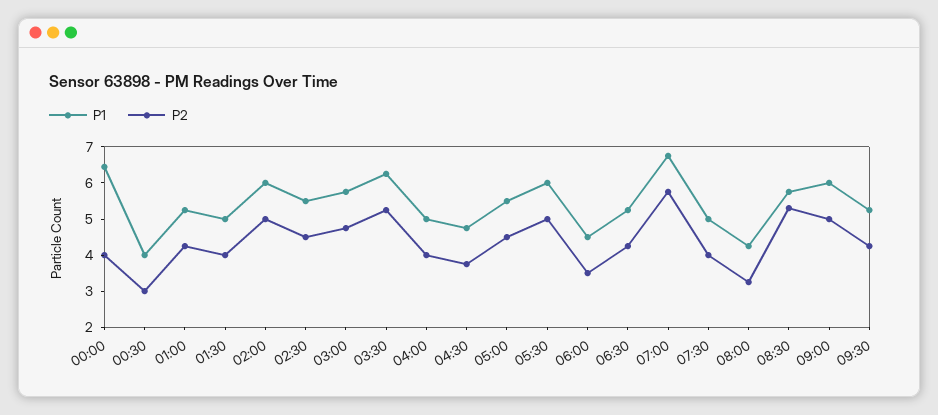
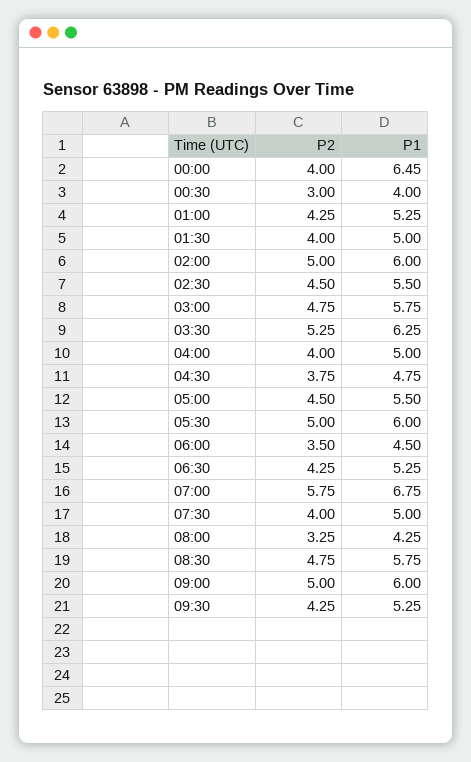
P2, 08:30: 5.25 -> 4.75

